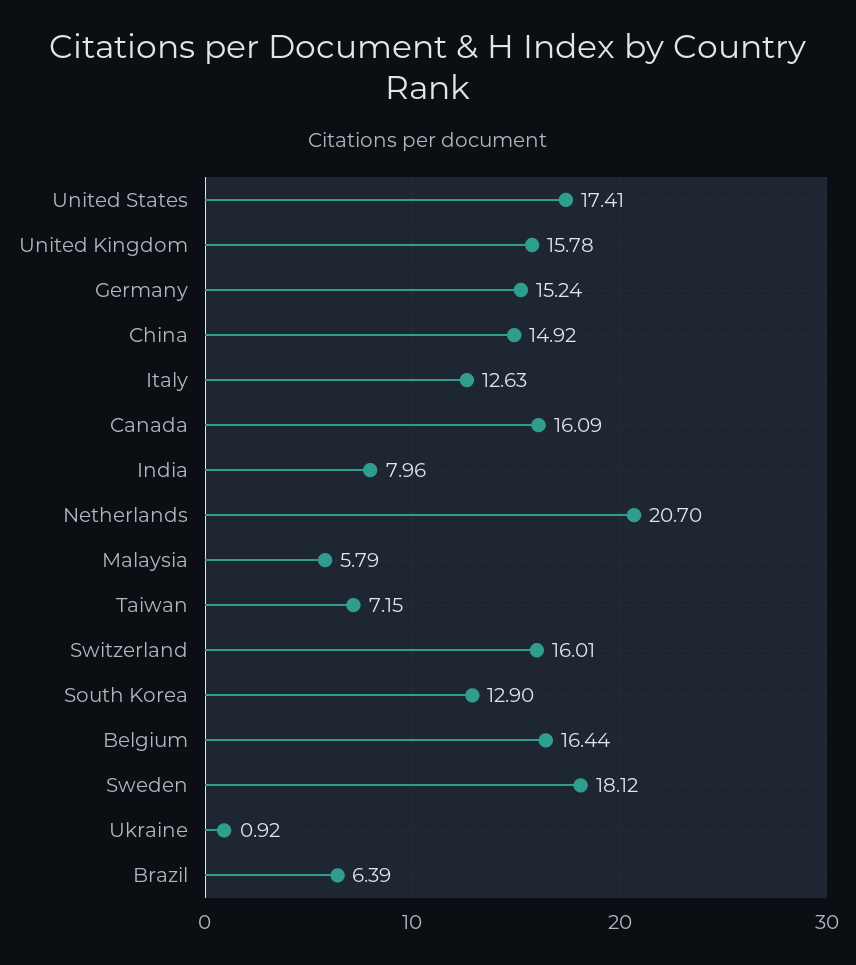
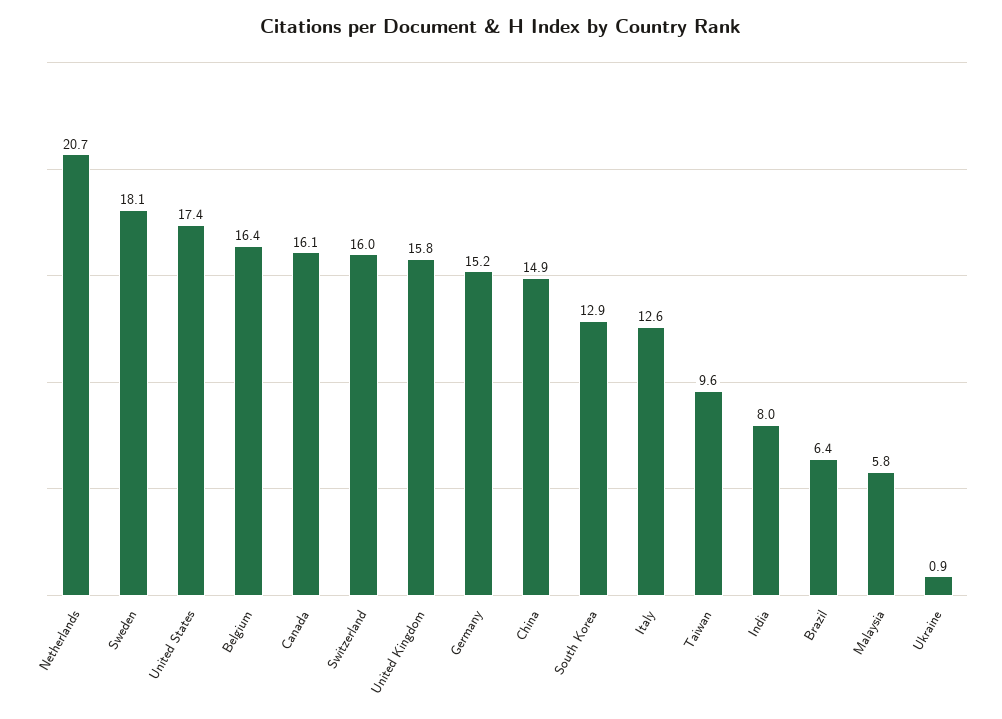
Taiwan: 7.15 -> 9.6

